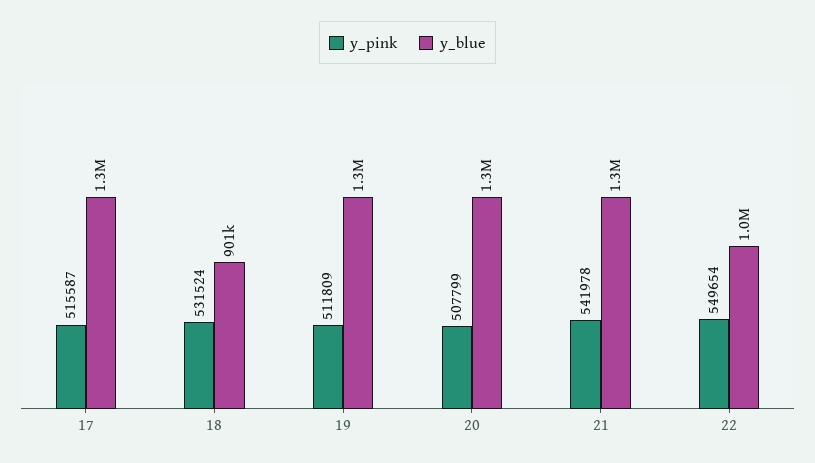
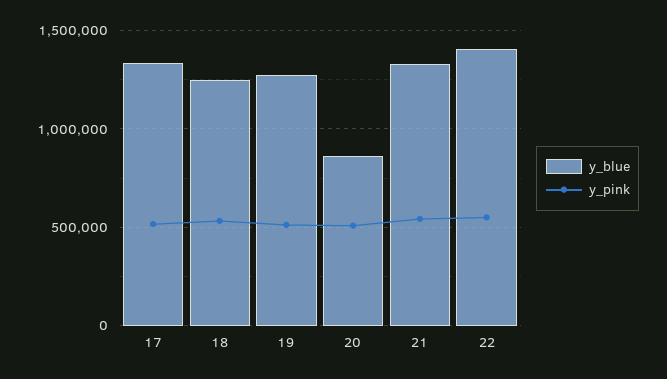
y_blue, 18: 901000 -> 1250000
y_blue, 20: 1300000 -> 850000
y_blue, 22: 1000000 -> 1400000

